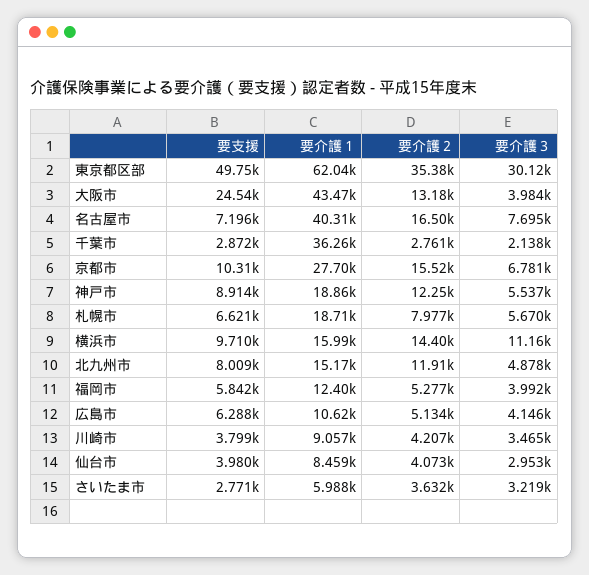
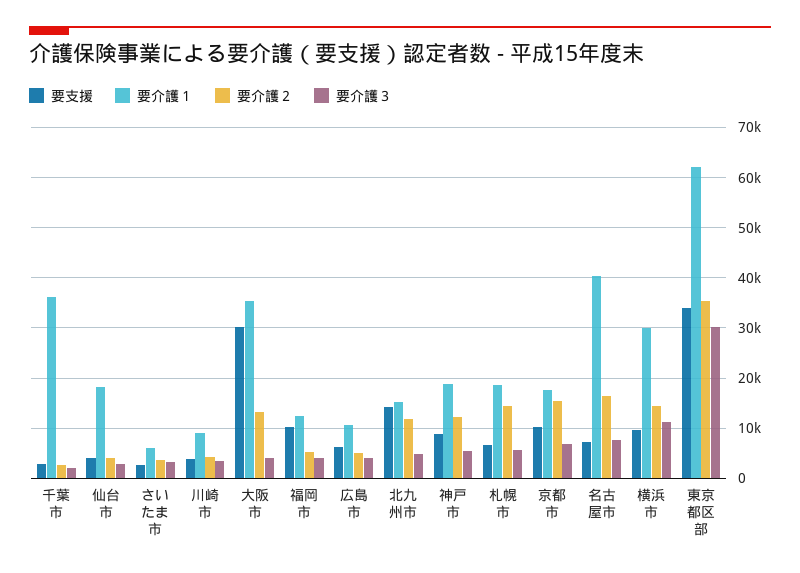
要支援, 東京都区部: 49750 -> 34000
要支援, 大阪市: 24540 -> 30000
要介護１, 大阪市: 43470 -> 36000
要介護１, 京都市: 27700 -> 18000
要介護２, 札幌市: 7977 -> 14000
要介護１, 横浜市: 15990 -> 30000
要支援, 北九州市: 8009 -> 14000
要支援, 福岡市: 5842 -> 10000
要介護１, 仙台市: 8459 -> 18000

